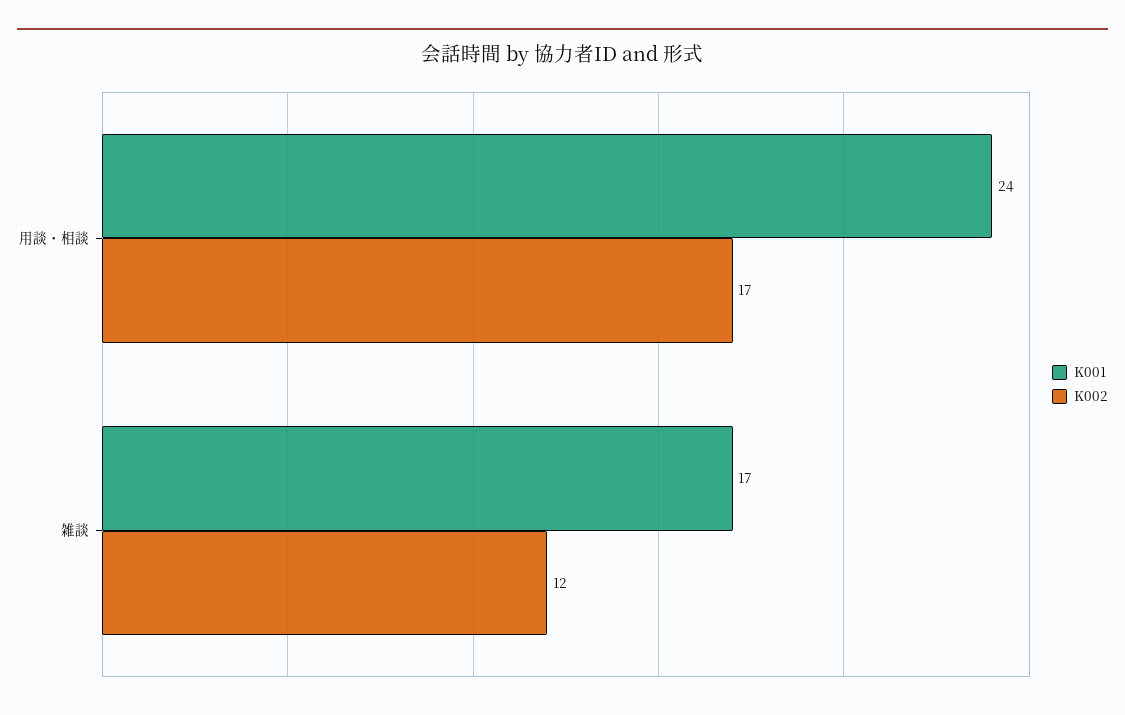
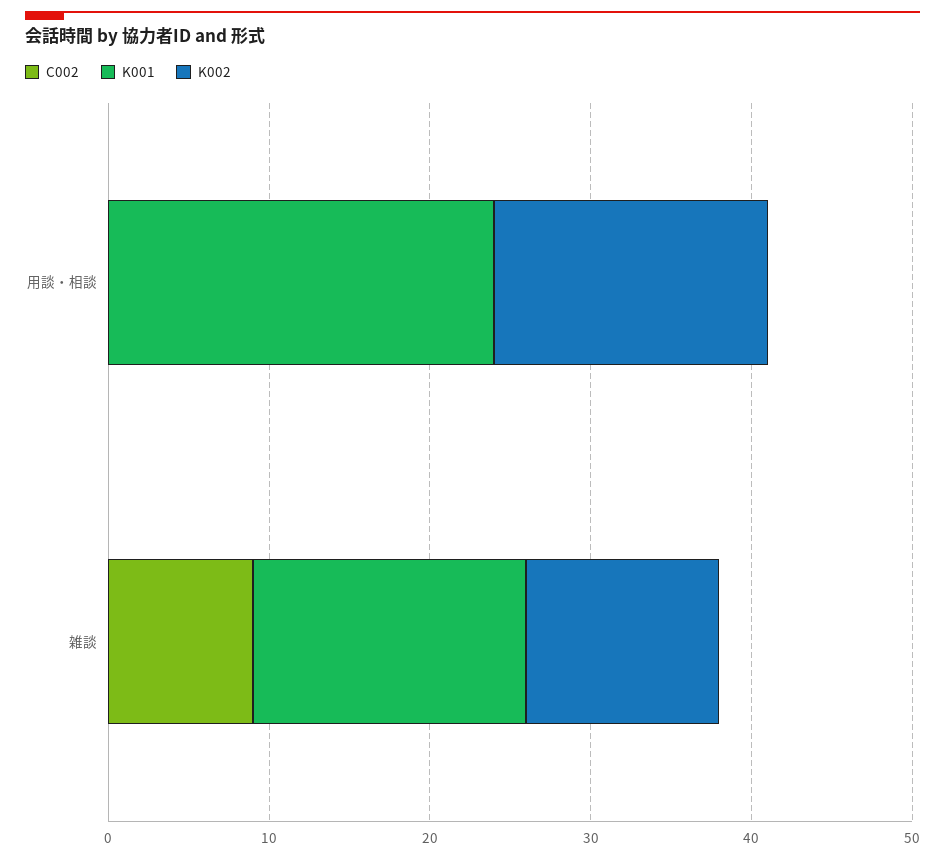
C002, 用談・相談: none -> 0
C002, 雑談: none -> 9

